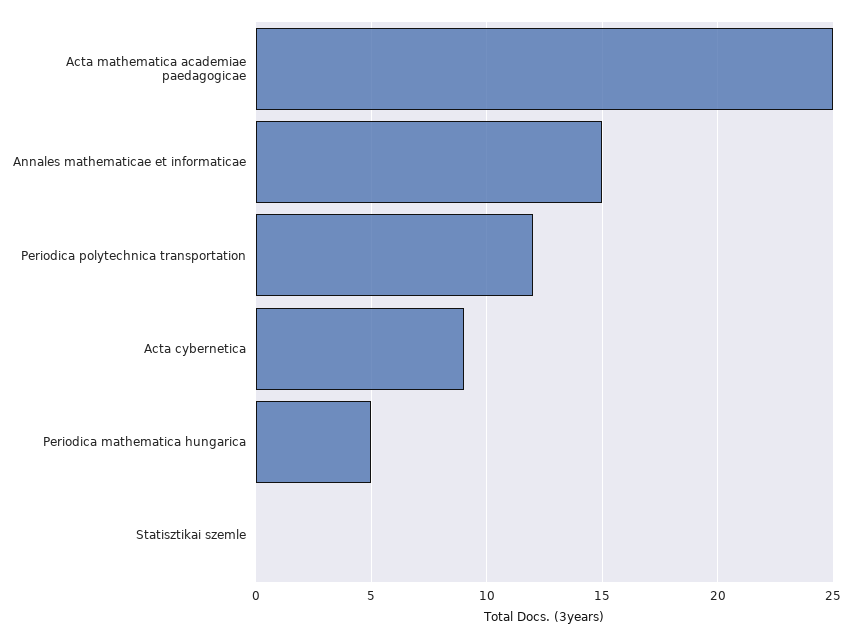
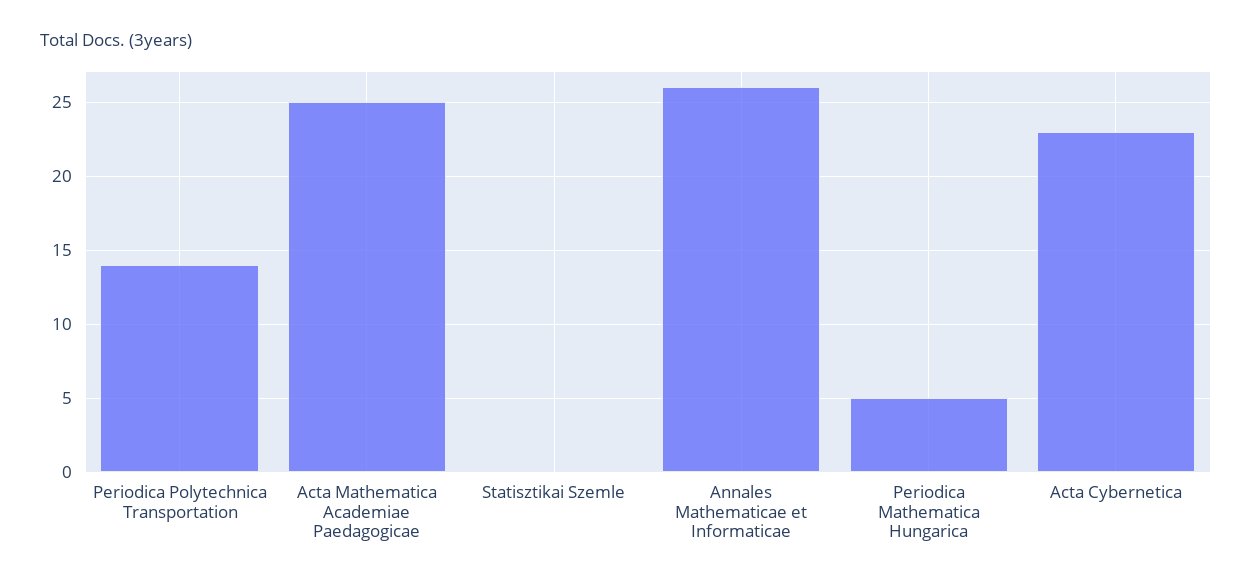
Annales mathematicae et informaticae: 15 -> 26
Periodica polytechnica transportation: 12 -> 14
Acta cybernetica: 9 -> 23

